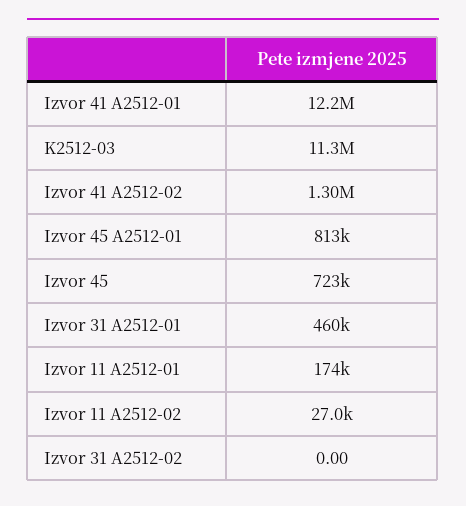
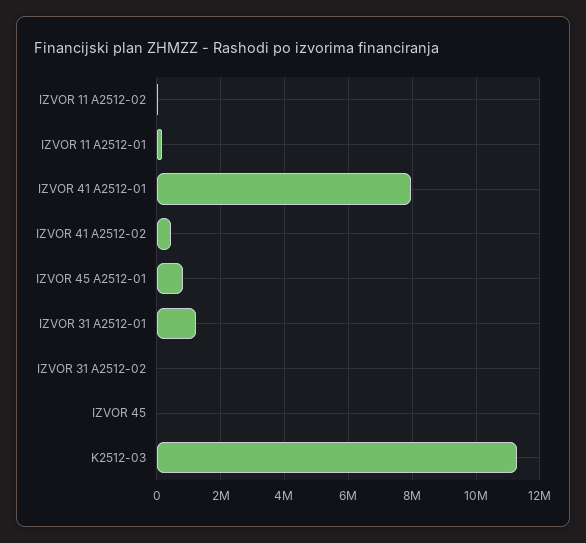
Izvor 41 A2512-01: 12200000 -> 8000000
Izvor 41 A2512-02: 1300000 -> 400000
Izvor 45: 723000 -> 0
Izvor 31 A2512-01: 460000 -> 1200000

